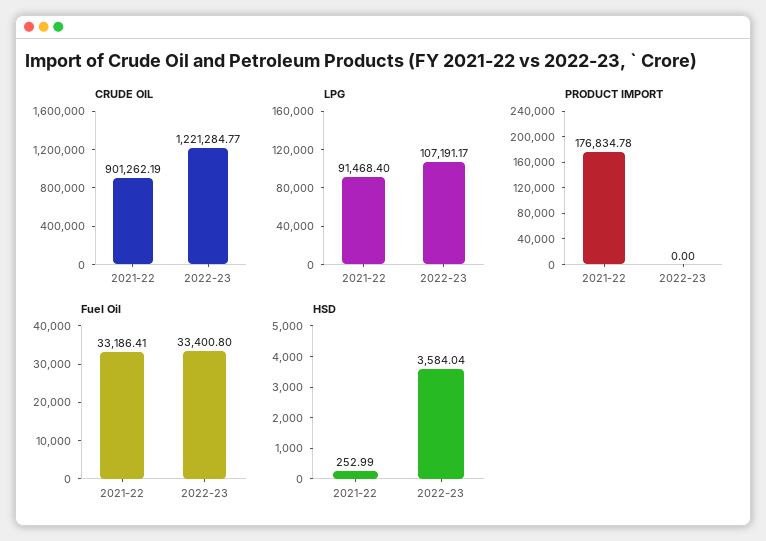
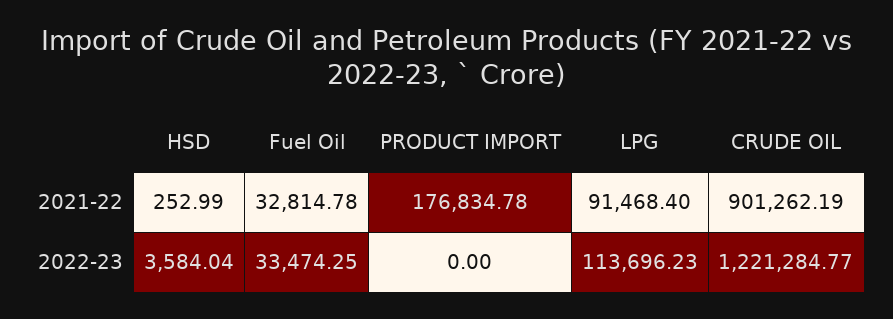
LPG, 2022-23: 107191.17 -> 113696.23
Fuel Oil, 2021-22: 33186.41 -> 32814.78
Fuel Oil, 2022-23: 33400.8 -> 33474.25

